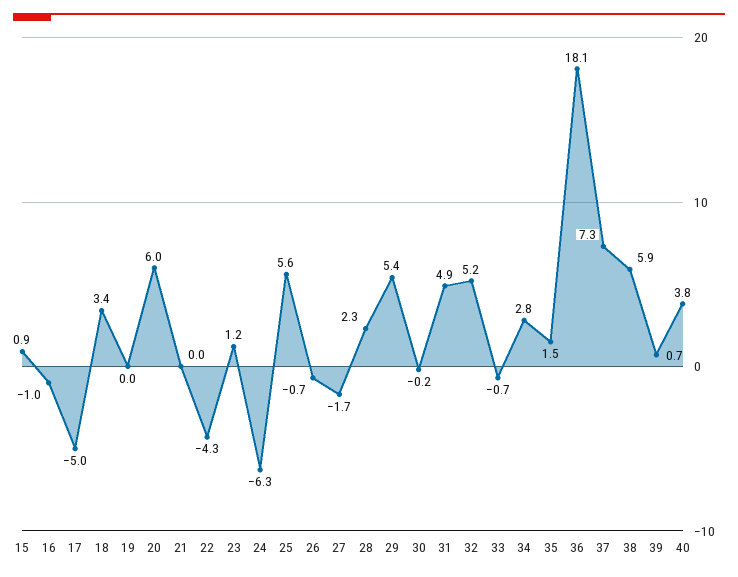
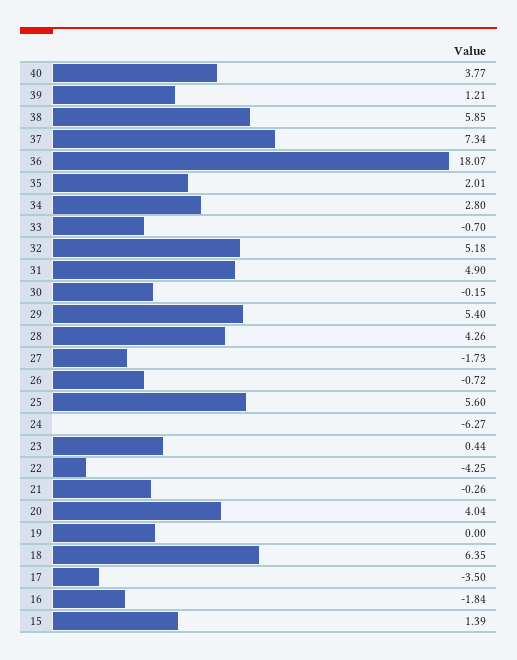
15: 0.9 -> 1.39
16: -1 -> -1.84
17: -5 -> -3.5
18: 3.4 -> 6.35
20: 6 -> 4.04
21: 0 -> -0.26
23: 1.2 -> 0.44
28: 2.3 -> 4.26
35: 1.5 -> 2.01
39: 0.7 -> 1.21

